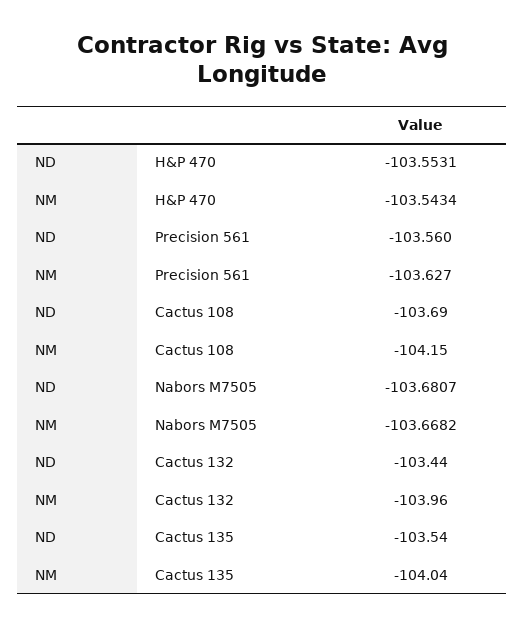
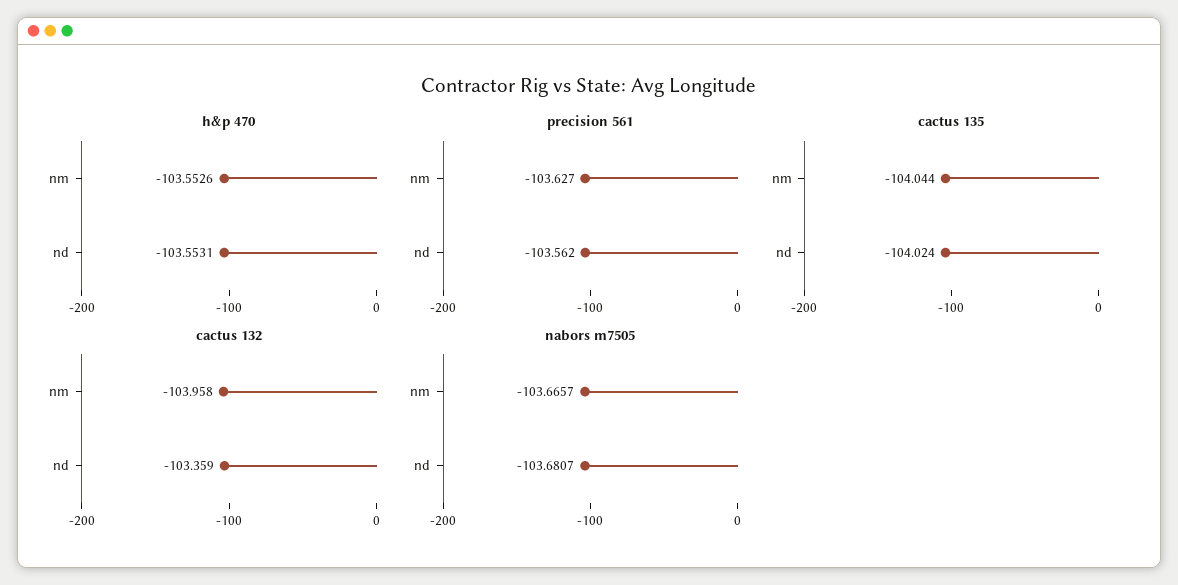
H&P 470, NM: -103.5434 -> -103.5526
Precision 561, ND: -103.56 -> -103.562
Cactus 108, ND: -103.69 -> none
Cactus 108, NM: -104.15 -> none
Nabors M7505, NM: -103.6682 -> -103.6657
Cactus 132, ND: -103.44 -> -103.359
Cactus 135, ND: -103.54 -> -104.024

